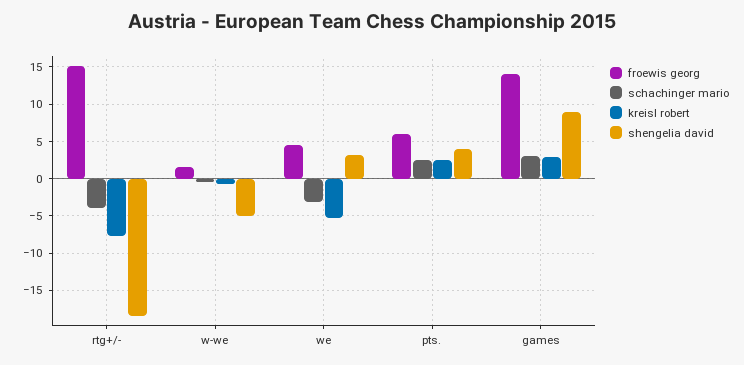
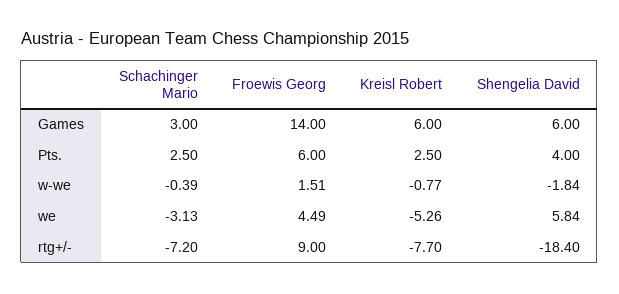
froewis georg, rtg+/-: 15 -> 9
schachinger mario, rtg+/-: -4 -> -7.2
shengelia david, w-we: -5 -> -1.84
shengelia david, we: 3 -> 5.84
kreisl robert, games: 3 -> 6
shengelia david, games: 9 -> 6

